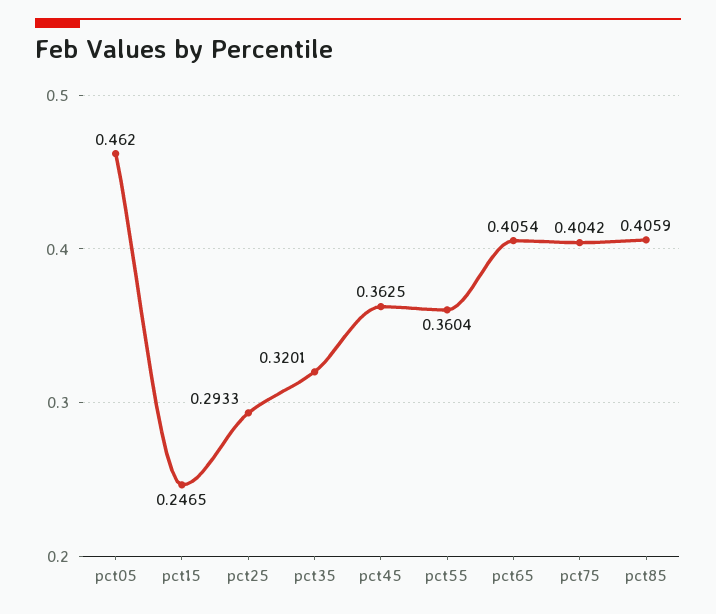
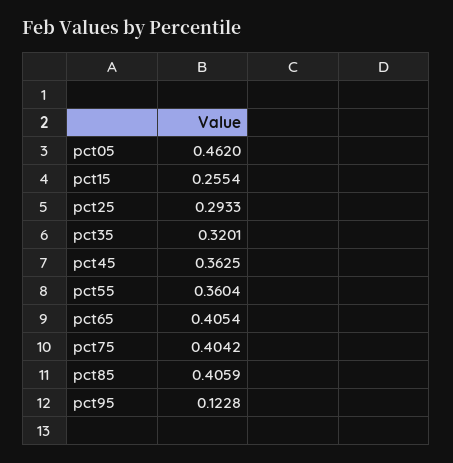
pct15: 0.2465 -> 0.2554
pct95: none -> 0.1228

